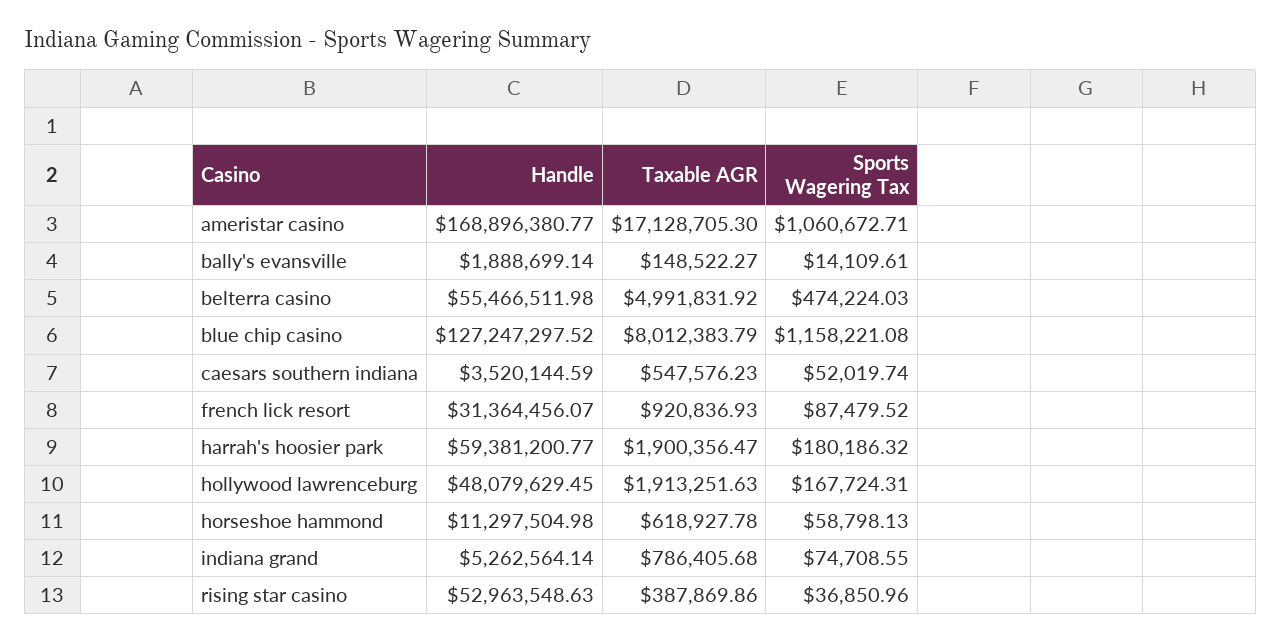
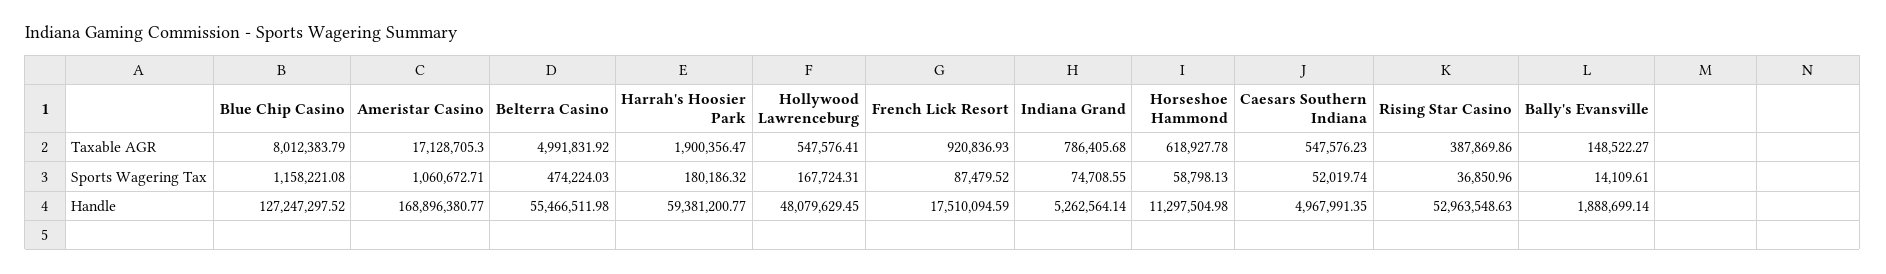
Handle, caesars southern indiana: 3520144.59 -> 4967991.35
Handle, french lick resort: 31364456.07 -> 17510094.59
Taxable AGR, hollywood lawrenceburg: 1913251.63 -> 547576.41

